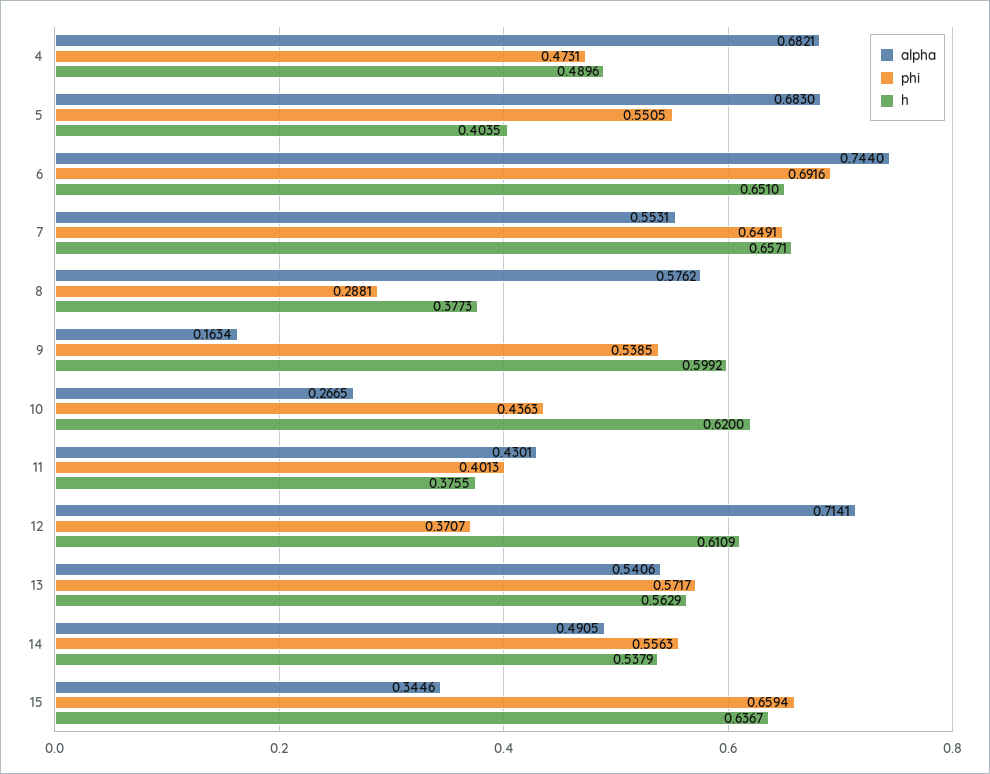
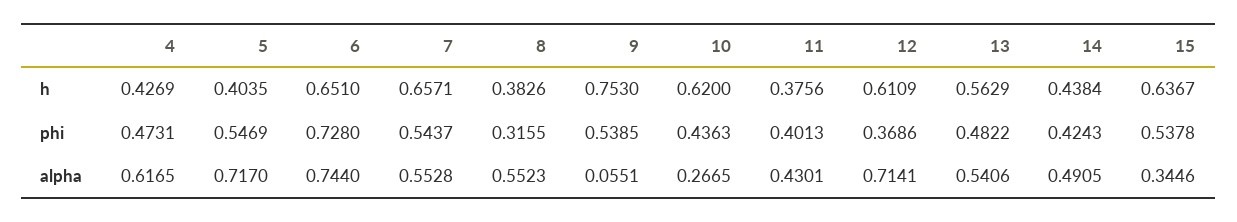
alpha, 4: 0.6821 -> 0.6165
h, 4: 0.4896 -> 0.4269
alpha, 5: 0.683 -> 0.717
phi, 5: 0.5505 -> 0.5469
phi, 6: 0.6916 -> 0.728
alpha, 7: 0.5531 -> 0.5528
phi, 7: 0.6491 -> 0.5437
alpha, 8: 0.5762 -> 0.5523
phi, 8: 0.2881 -> 0.3155
h, 8: 0.3773 -> 0.3826
alpha, 9: 0.1634 -> 0.0551
h, 9: 0.5992 -> 0.753
h, 11: 0.3755 -> 0.3756
phi, 12: 0.3707 -> 0.3686
phi, 13: 0.5717 -> 0.4822
phi, 14: 0.5563 -> 0.4243
h, 14: 0.5379 -> 0.4384
phi, 15: 0.6594 -> 0.5378

